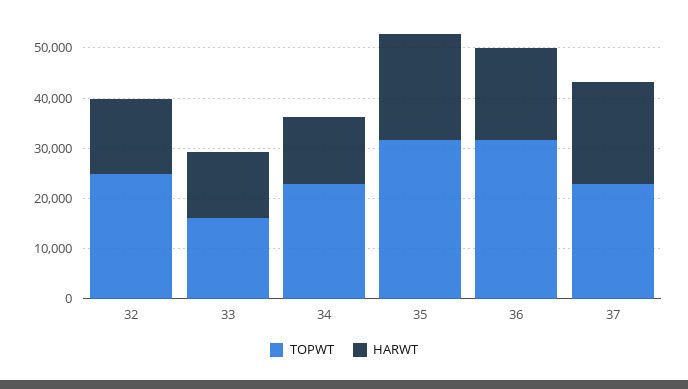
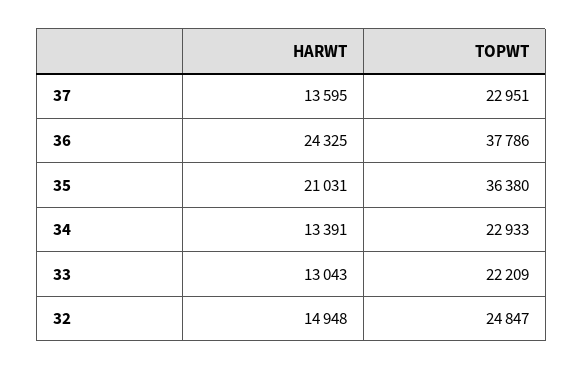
TOPWT, 33: 16000 -> 22209
TOPWT, 35: 32000 -> 36380
TOPWT, 36: 32000 -> 37786
HARWT, 36: 18000 -> 24325
HARWT, 37: 20000 -> 13595

